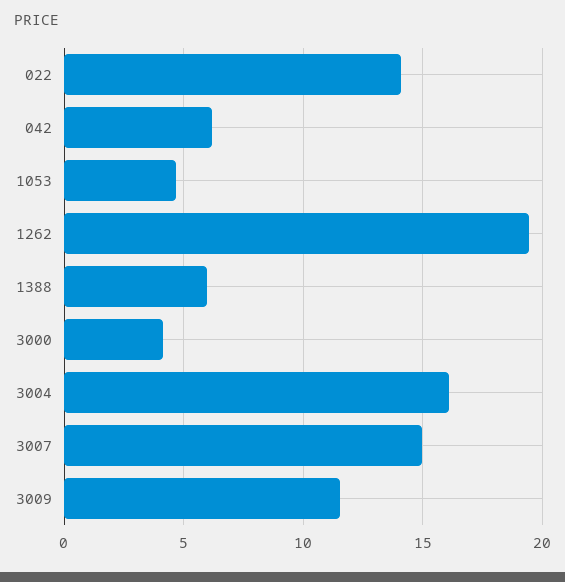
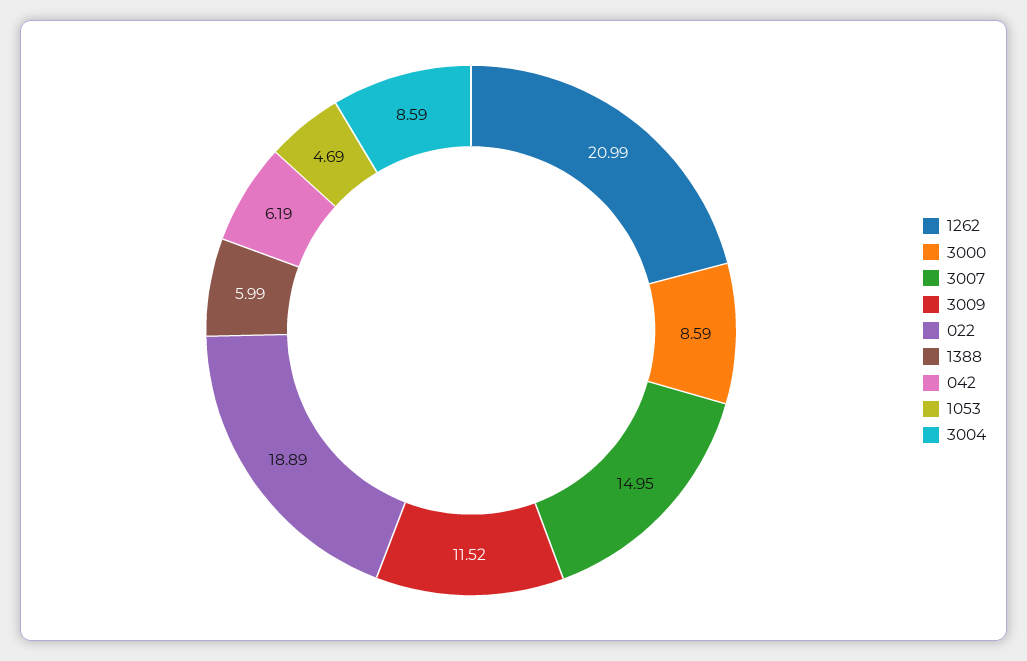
022: 14 -> 18.89
1262: 19.5 -> 20.99
3000: 4 -> 8.59
3004: 16 -> 8.59

